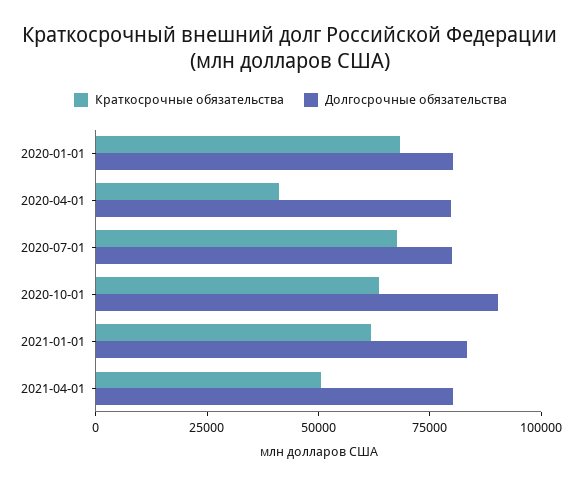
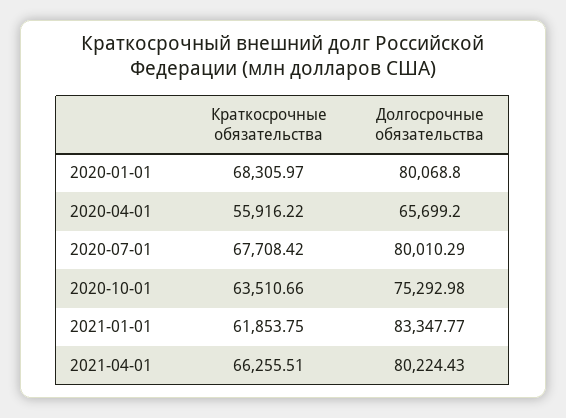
Краткосрочные обязательства, 2020-04-01: 40000 -> 55916.22
Долгосрочные обязательства, 2020-04-01: 80000 -> 65699.2
Долгосрочные обязательства, 2020-10-01: 90000 -> 75292.98
Краткосрочные обязательства, 2021-04-01: 50000 -> 66255.51

